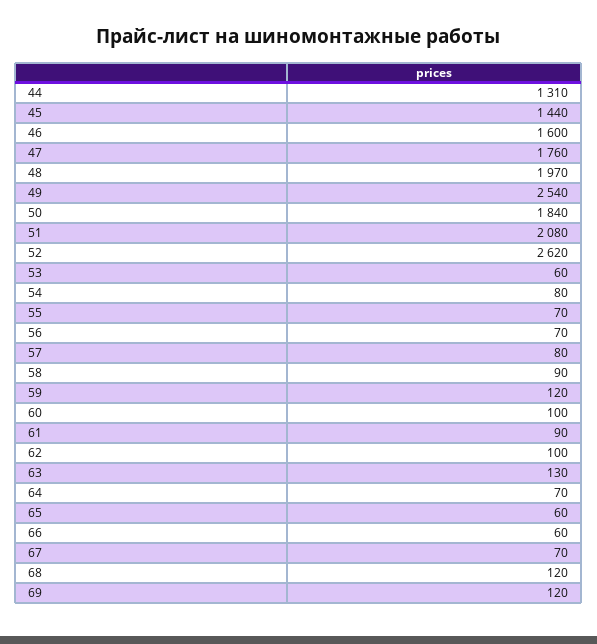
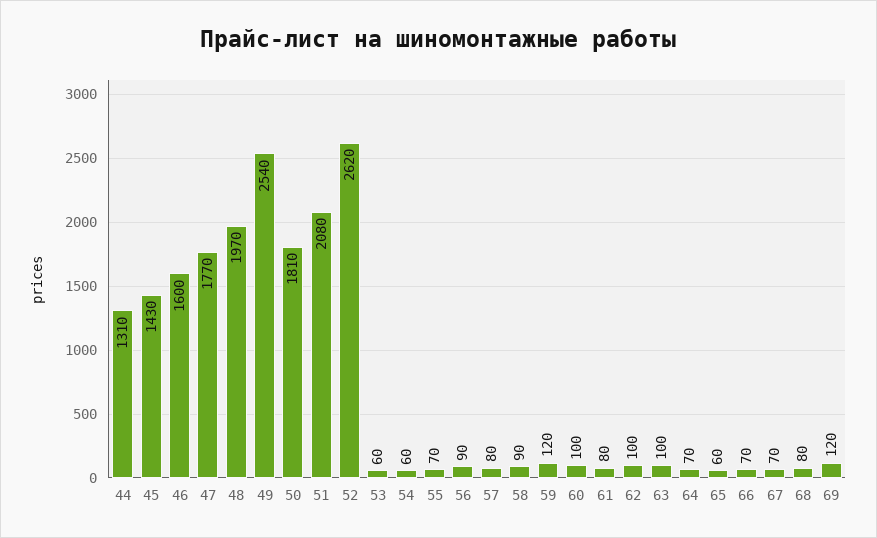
45: 1440 -> 1430
47: 1760 -> 1770
50: 1840 -> 1810
54: 80 -> 60
56: 70 -> 90
61: 90 -> 80
63: 130 -> 100
66: 60 -> 70
68: 120 -> 80

